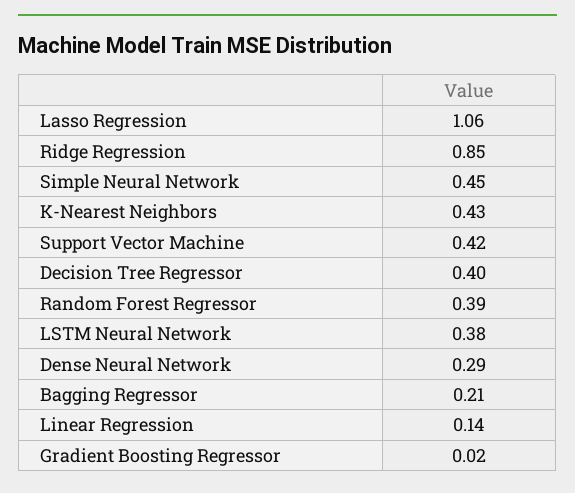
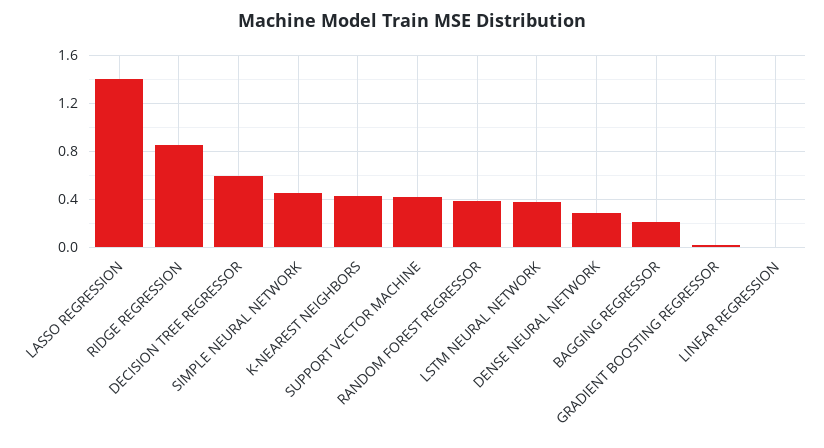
Lasso Regression: 1.06 -> 1.4
Decision Tree Regressor: 0.4 -> 0.6
Linear Regression: 0.14 -> 0

